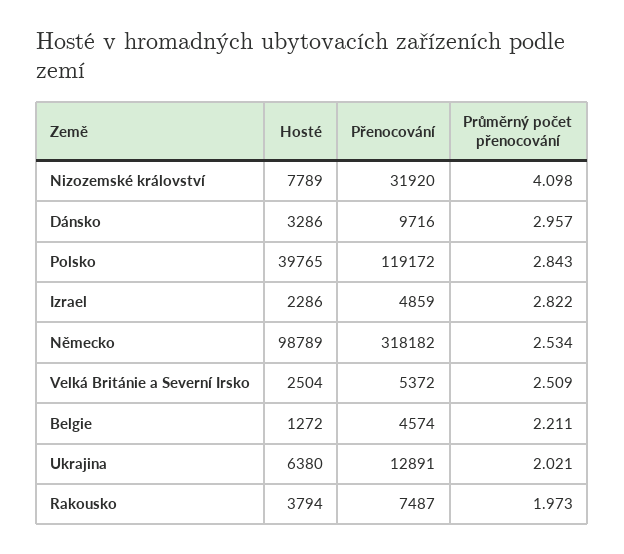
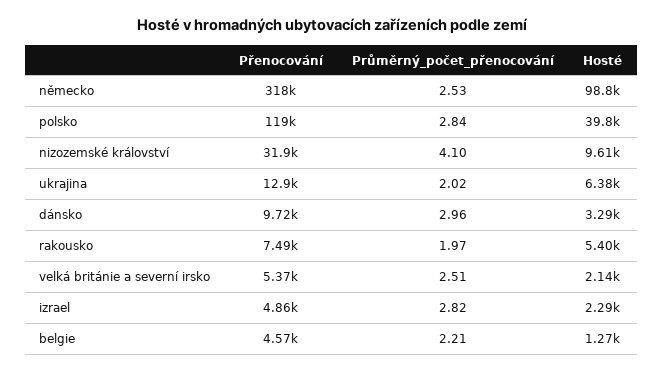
Hosté, Nizozemské království: 7789 -> 9610
Hosté, Velká Británie a Severní Irsko: 2504 -> 2140
Hosté, Rakousko: 3794 -> 5400

